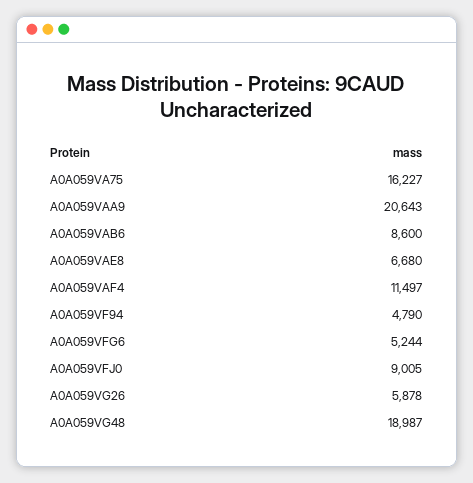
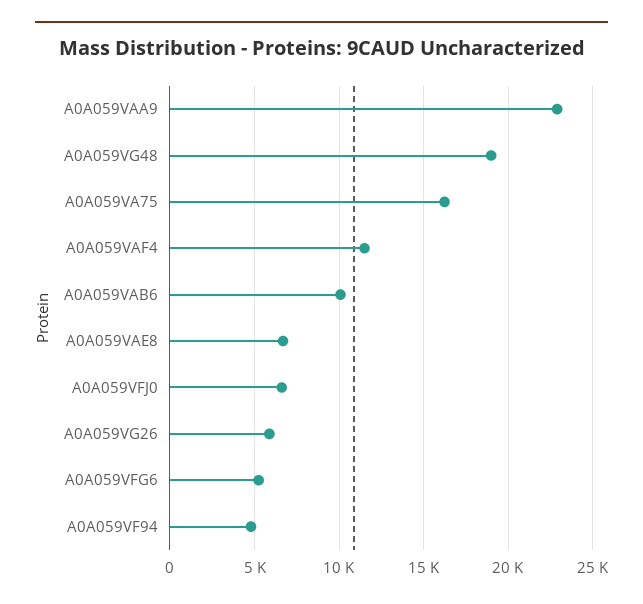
A0A059VAA9: 20643 -> 23000
A0A059VAB6: 8600 -> 10000
A0A059VFJ0: 9005 -> 6500

